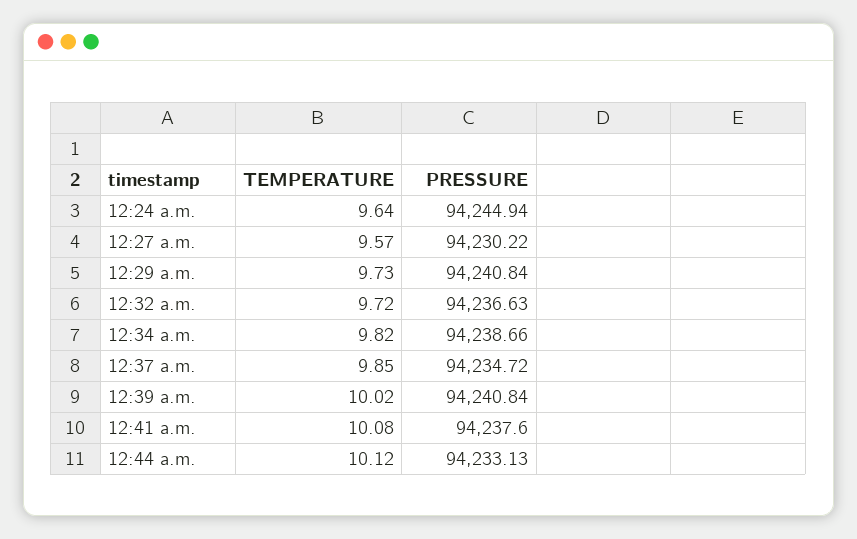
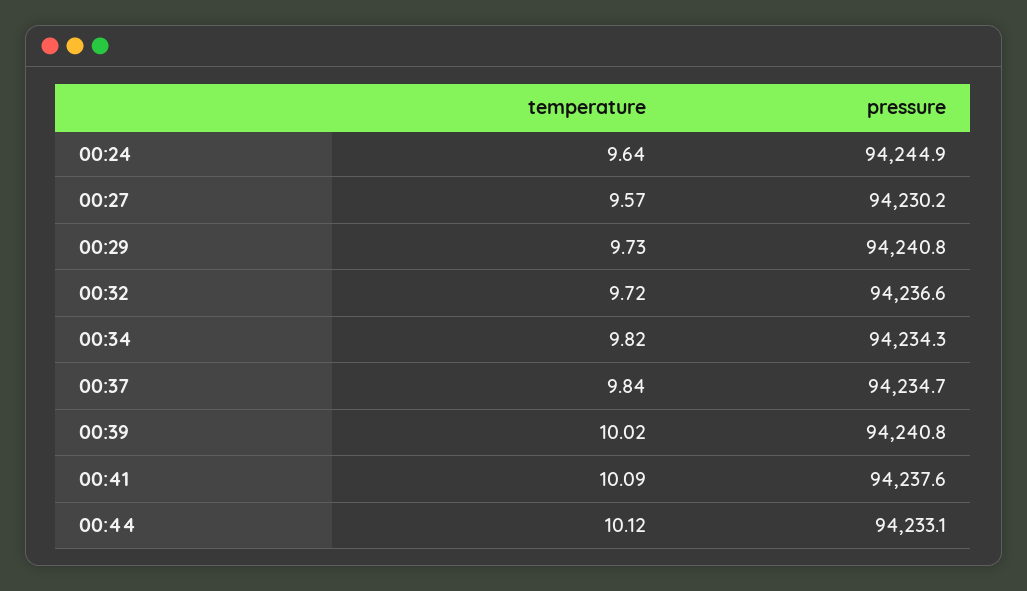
PRESSURE, 12:34 a.m.: 94238.66 -> 94234.3
TEMPERATURE, 12:37 a.m.: 9.85 -> 9.84
TEMPERATURE, 12:41 a.m.: 10.08 -> 10.09

